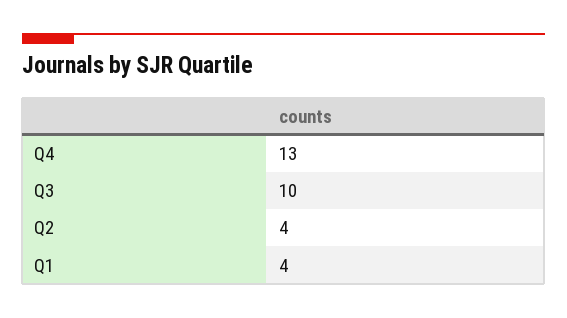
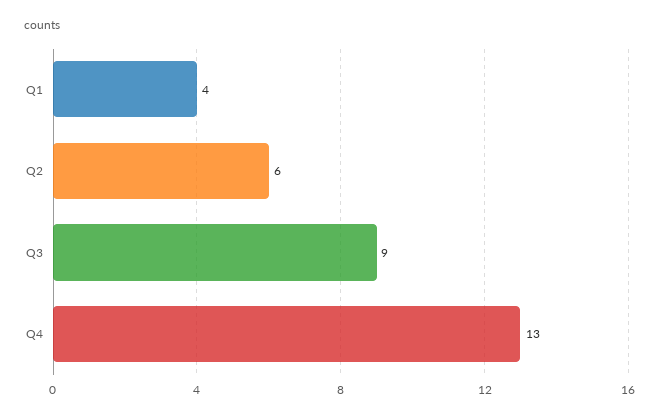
Q3: 10 -> 9
Q2: 4 -> 6

